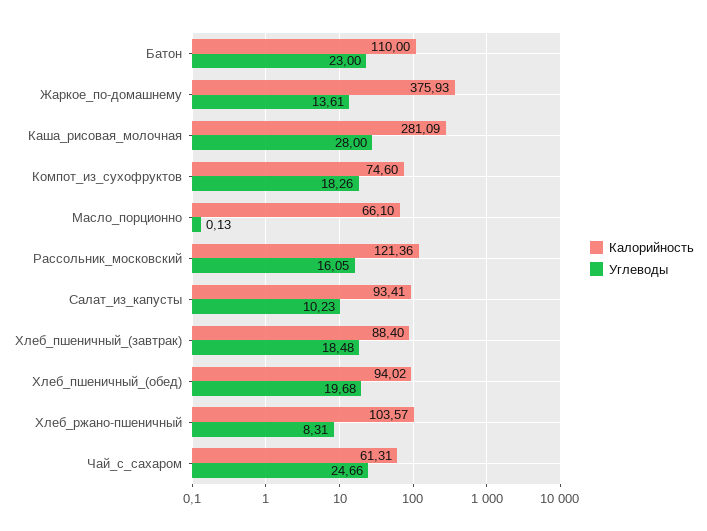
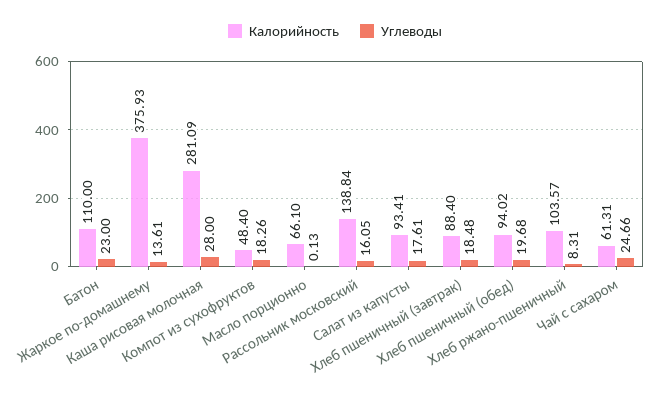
Калорийность, Компот_из_сухофруктов: 74.6 -> 48.4
Калорийность, Рассольник_московский: 121.36 -> 138.84
Углеводы, Салат_из_капусты: 10.23 -> 17.61

